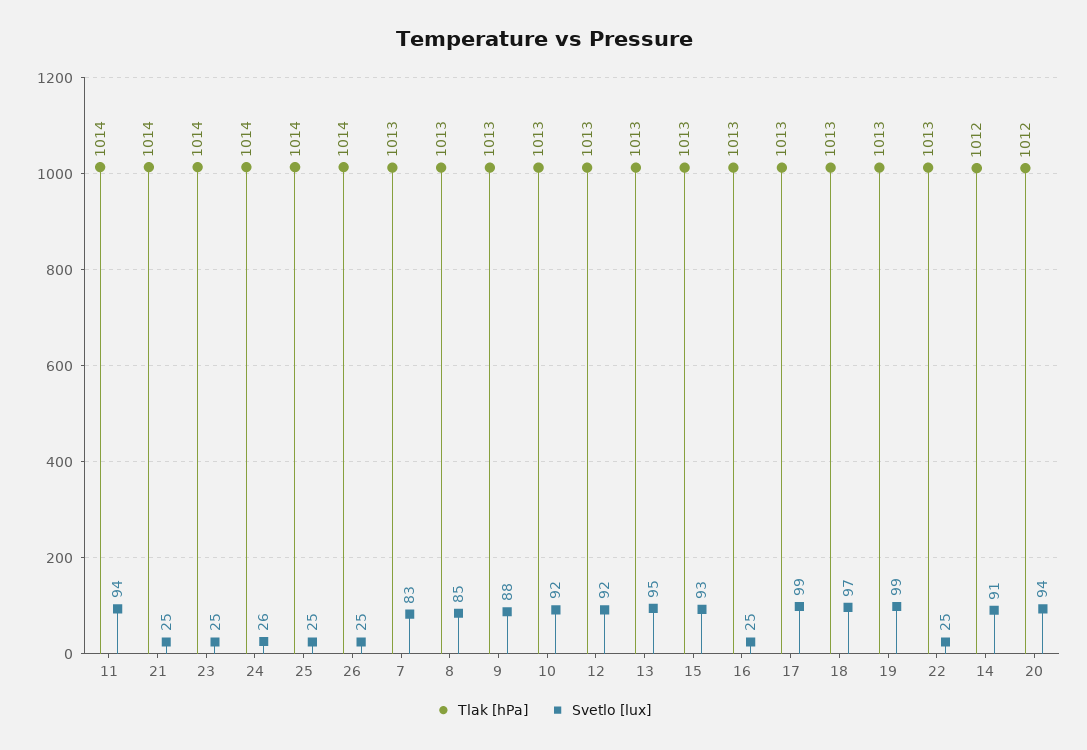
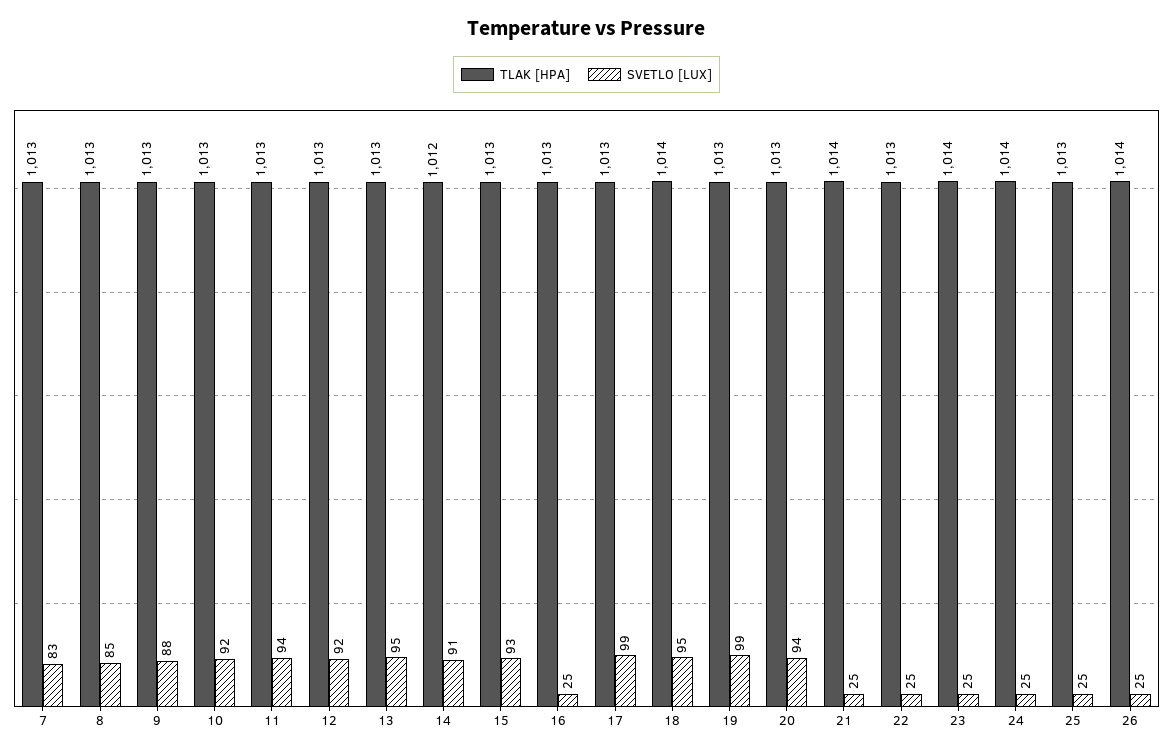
Tlak [hPa], 11: 1014 -> 1013
Svetlo [lux], 24: 26 -> 25
Tlak [hPa], 25: 1014 -> 1013
Tlak [hPa], 18: 1013 -> 1014
Svetlo [lux], 18: 97 -> 95
Tlak [hPa], 20: 1012 -> 1013

